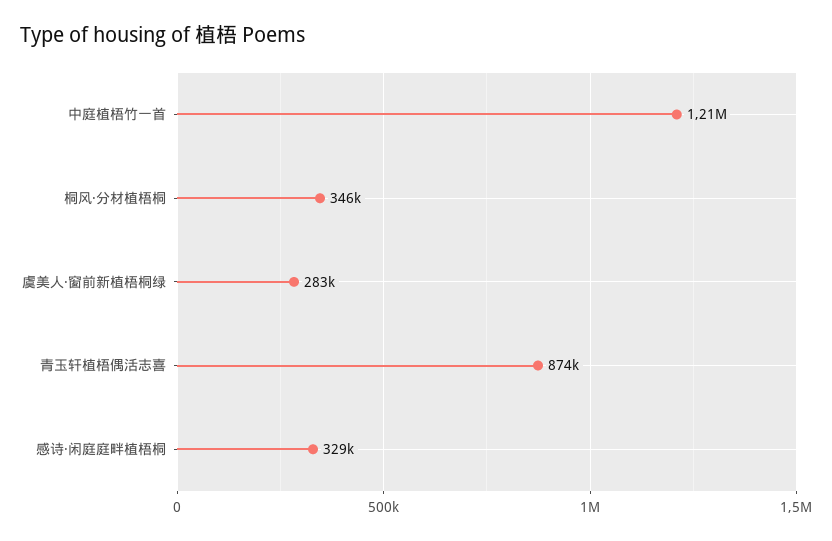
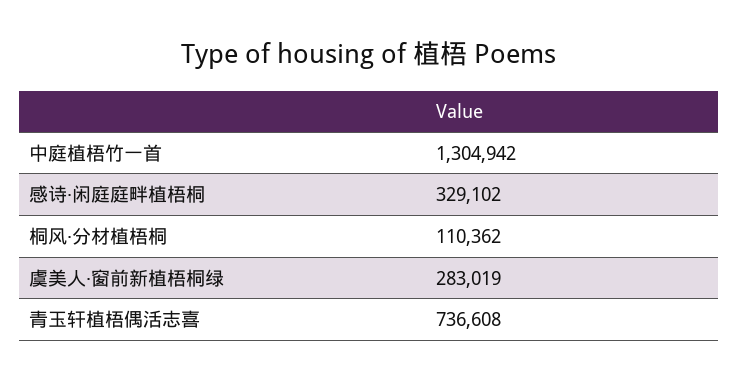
中庭植梧竹一首: 1210000 -> 1304942
桐风·分材植梧桐: 346000 -> 110362
青玉轩植梧偶活志喜: 874000 -> 736608

